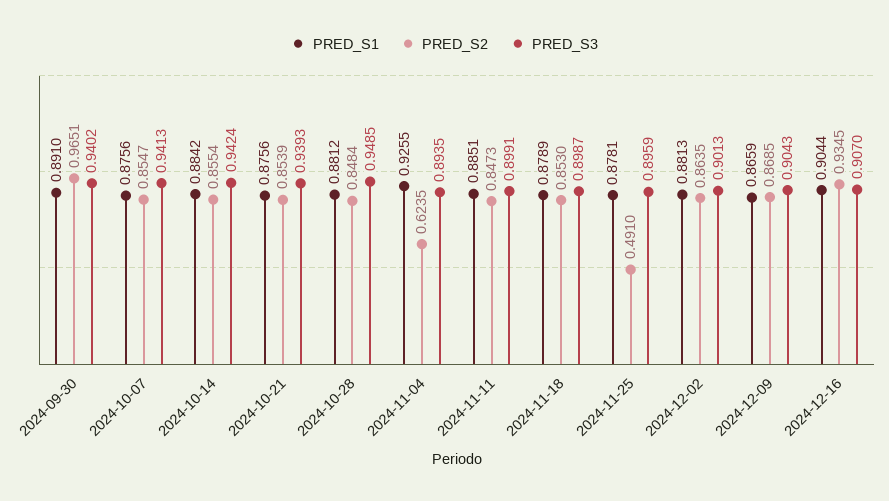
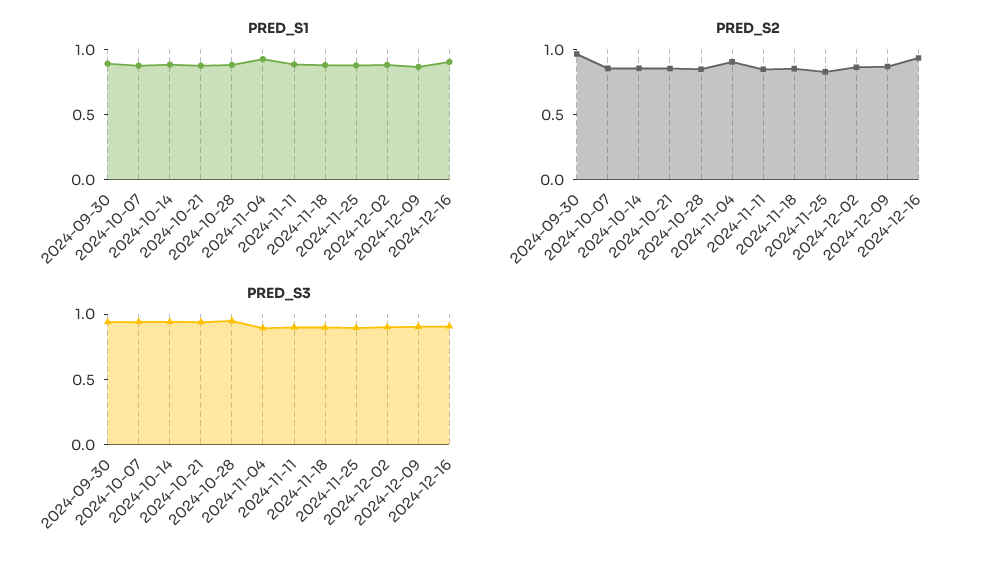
PRED_S2, 2024-11-04: 0.6235 -> 0.9
PRED_S2, 2024-11-25: 0.491 -> 0.8

